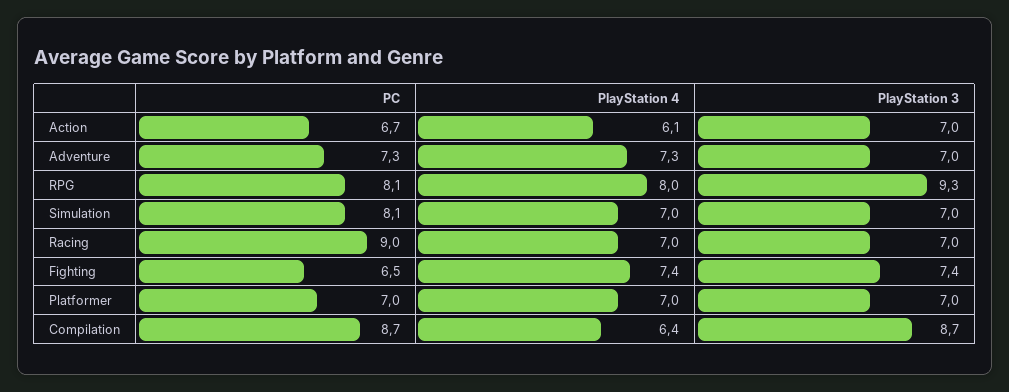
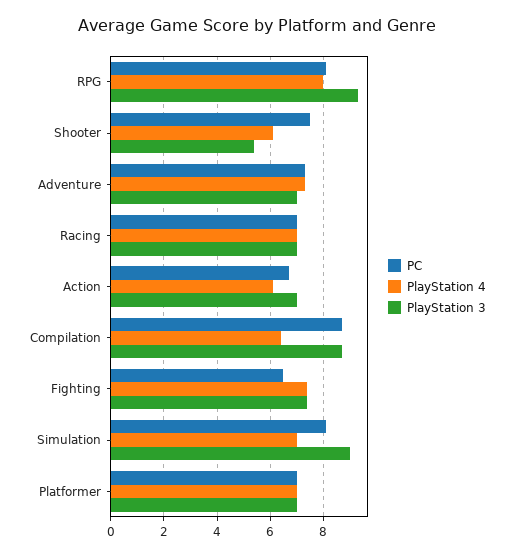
PlayStation 3, Simulation: 7 -> 9
PC, Racing: 9 -> 7
PC, Shooter: none -> 7.5
PlayStation 4, Shooter: none -> 6
PlayStation 3, Shooter: none -> 5.5

